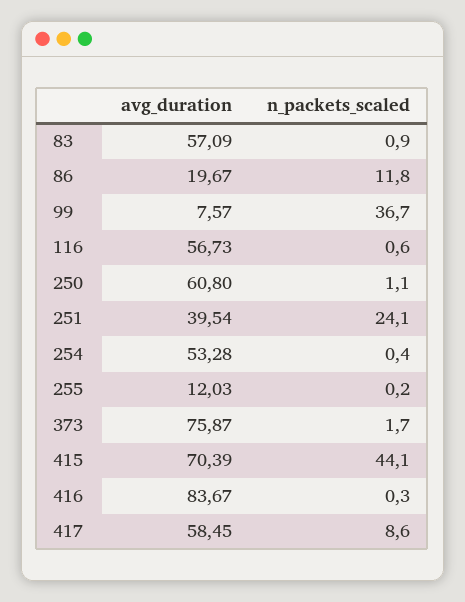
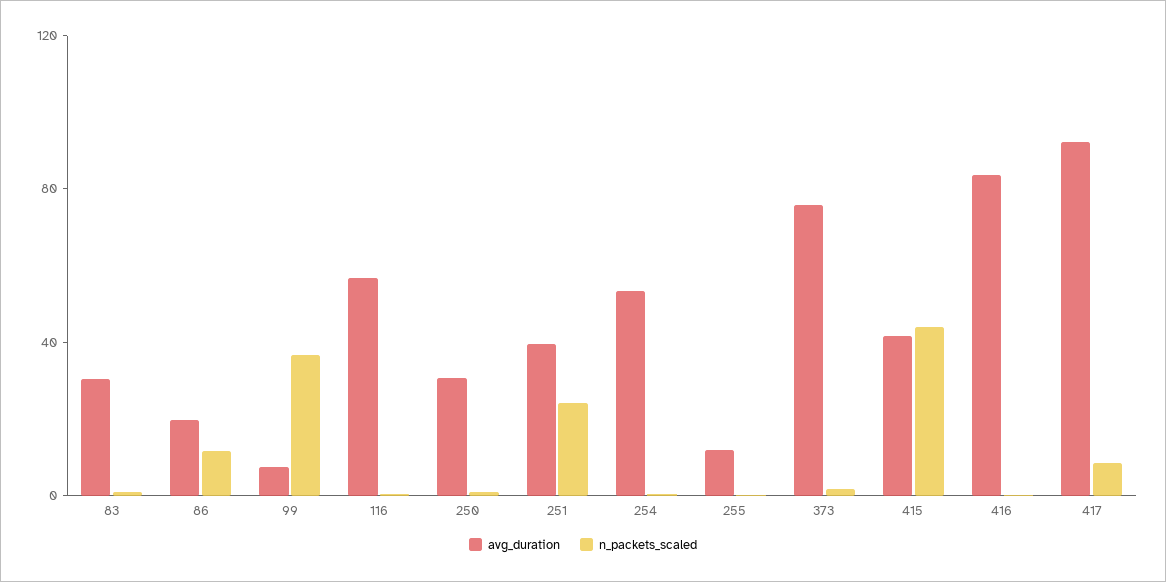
avg_duration, 83: 57.09 -> 30
avg_duration, 250: 60.8 -> 30
avg_duration, 415: 70.39 -> 40
avg_duration, 417: 58.45 -> 90

